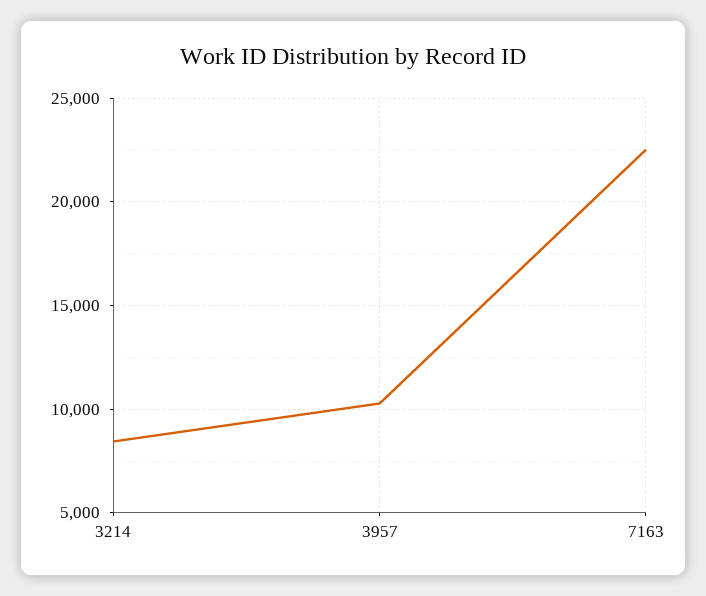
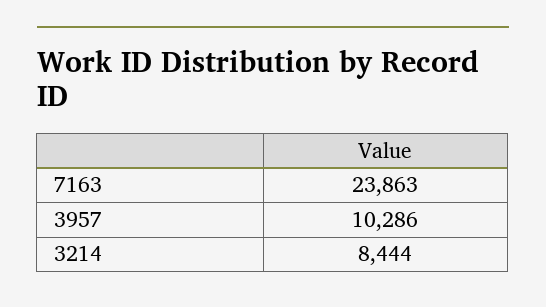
7163: 22500 -> 23863

